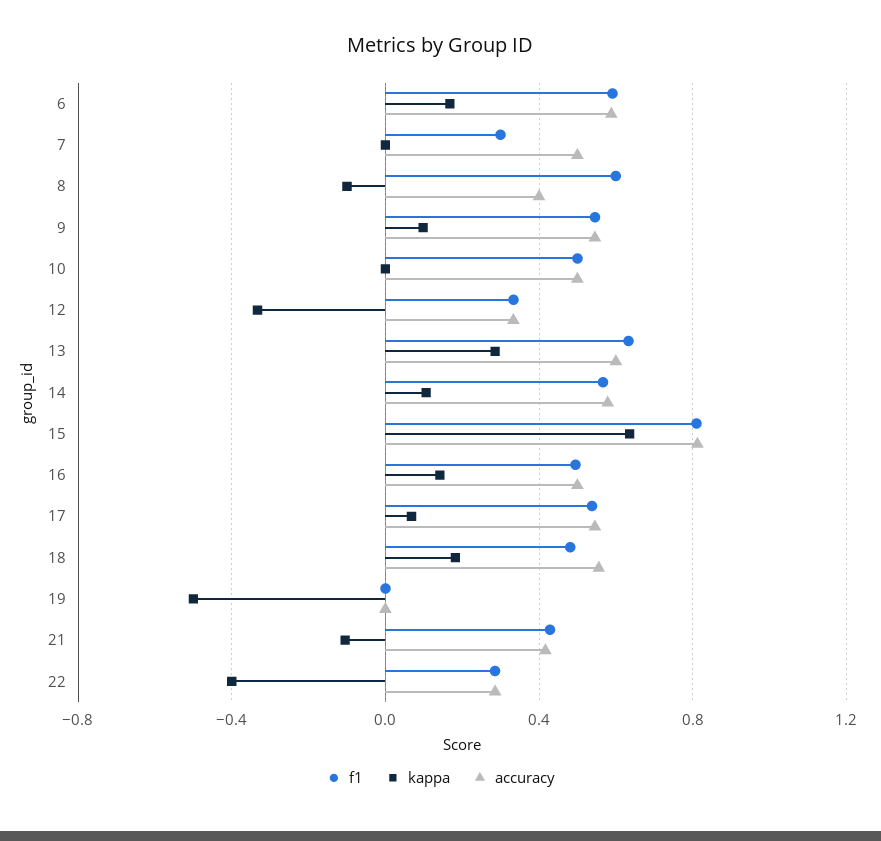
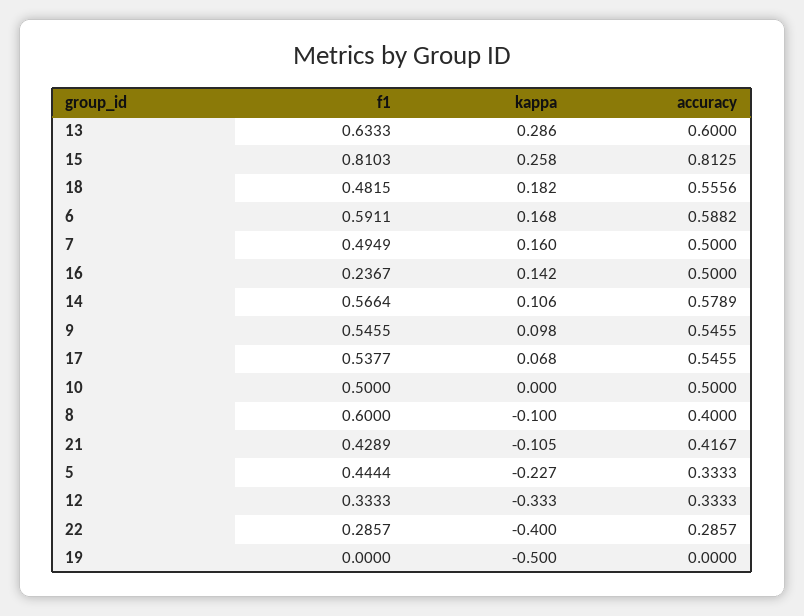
f1, 7: 0.3 -> 0.4949
kappa, 7: 0 -> 0.16
kappa, 15: 0.65 -> 0.258
f1, 16: 0.5 -> 0.2367
f1, 5: none -> 0.4444
kappa, 5: none -> -0.227
accuracy, 5: none -> 0.3333

